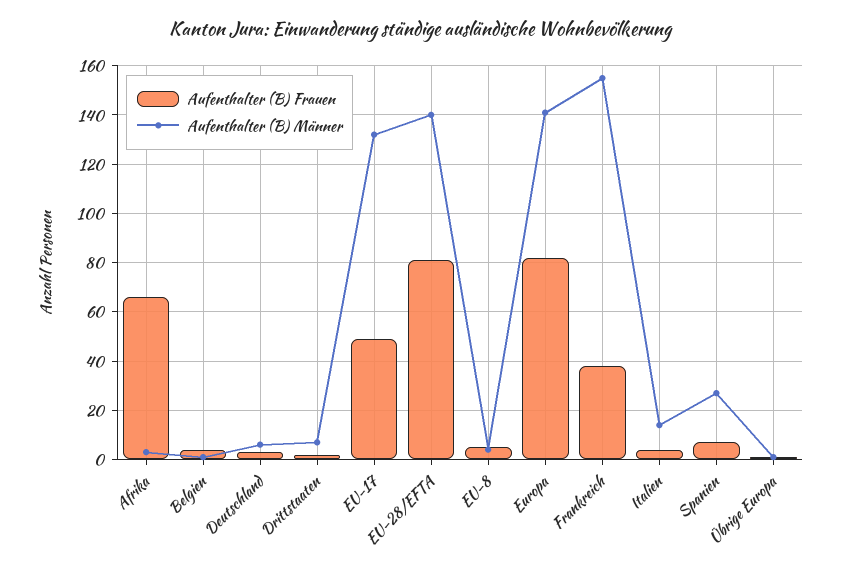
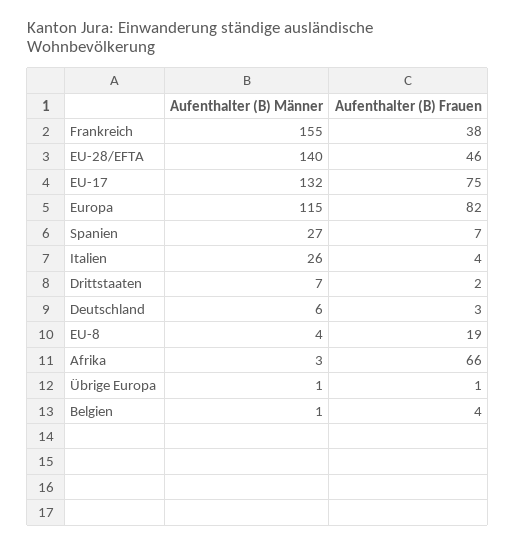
Aufenthalter (B) Frauen, EU-17: 50 -> 75
Aufenthalter (B) Frauen, EU-28/EFTA: 80 -> 46
Aufenthalter (B) Frauen, EU-8: 5 -> 19
Aufenthalter (B) Männer, Europa: 140 -> 115
Aufenthalter (B) Männer, Italien: 15 -> 26

